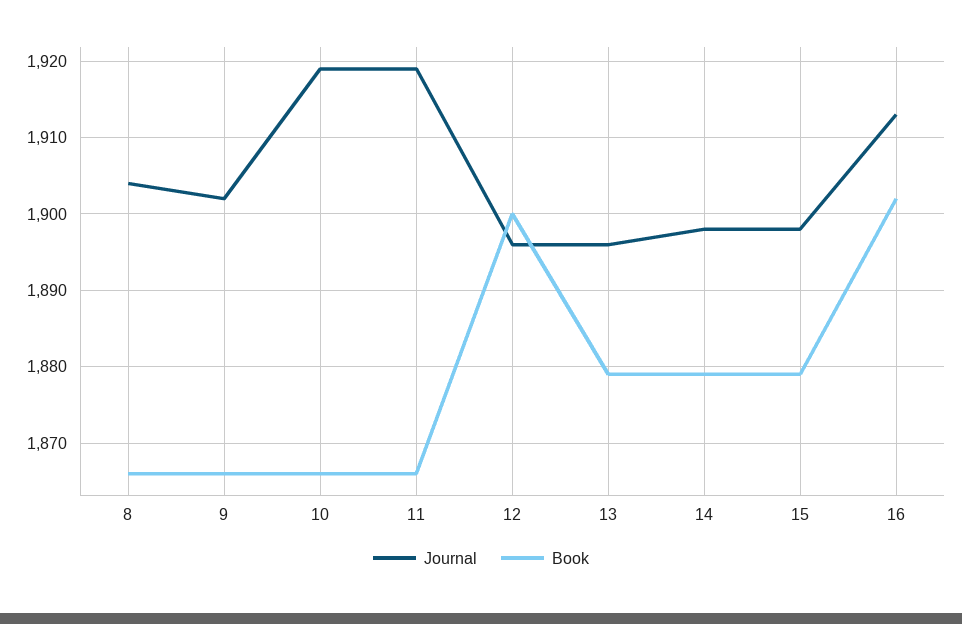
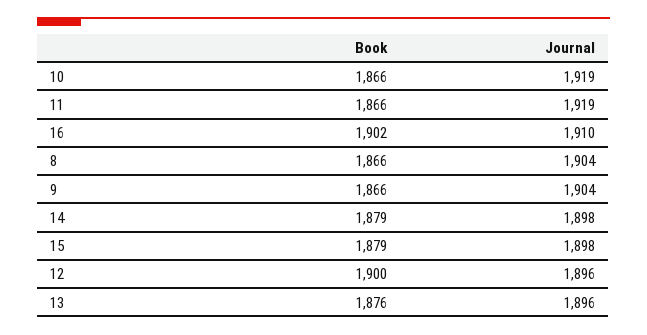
Journal, 9: 1902 -> 1904
Book, 13: 1879 -> 1876
Journal, 16: 1913 -> 1910

